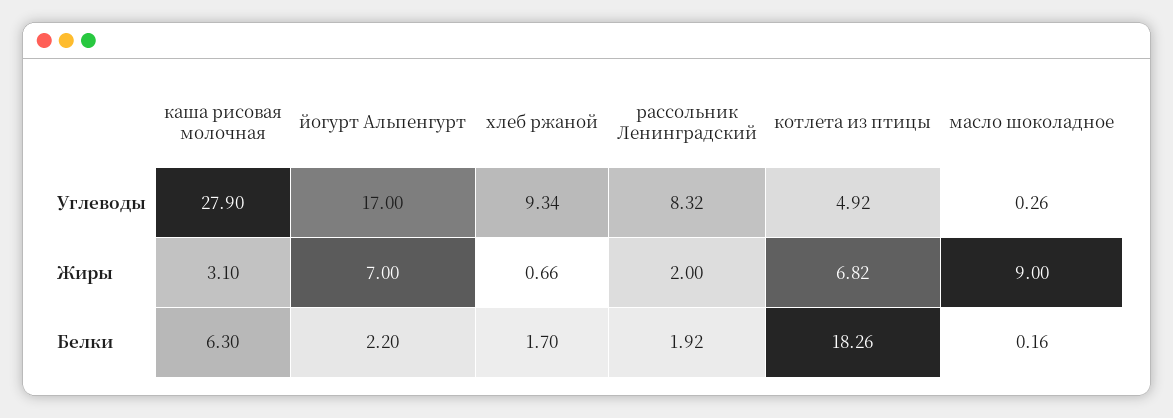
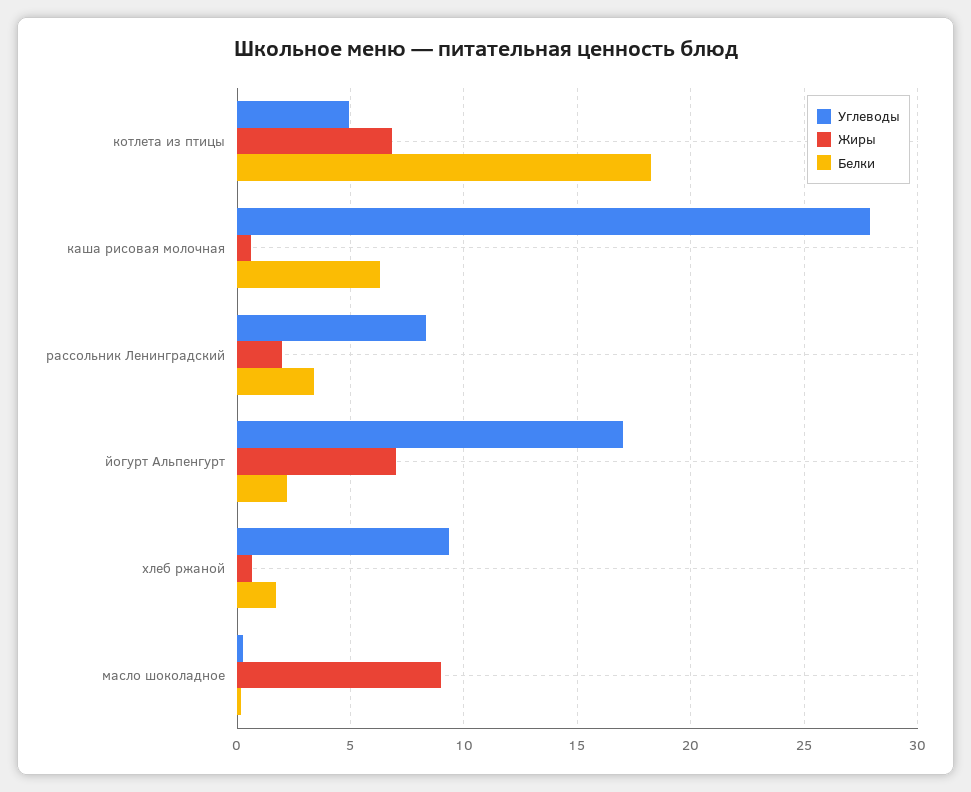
Жиры, каша рисовая молочная: 3.1 -> 0.5
Белки, рассольник Ленинградский: 1.92 -> 3.5

